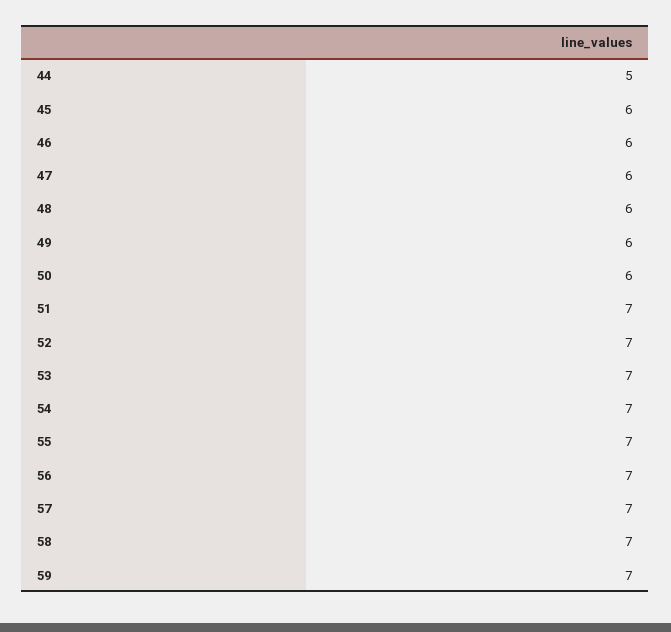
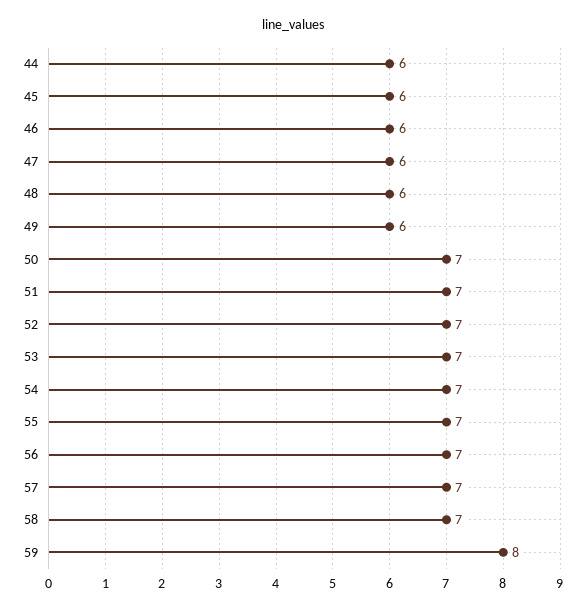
44: 5 -> 6
50: 6 -> 7
59: 7 -> 8

